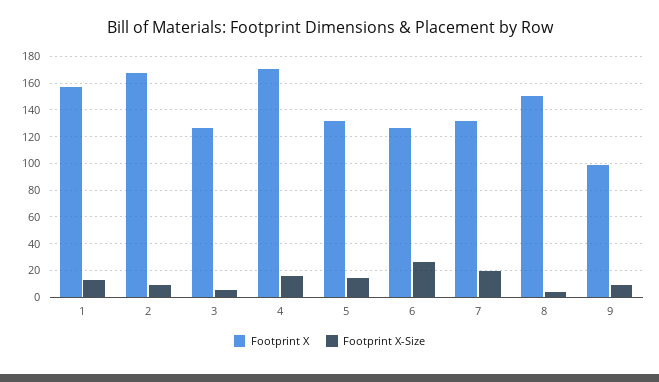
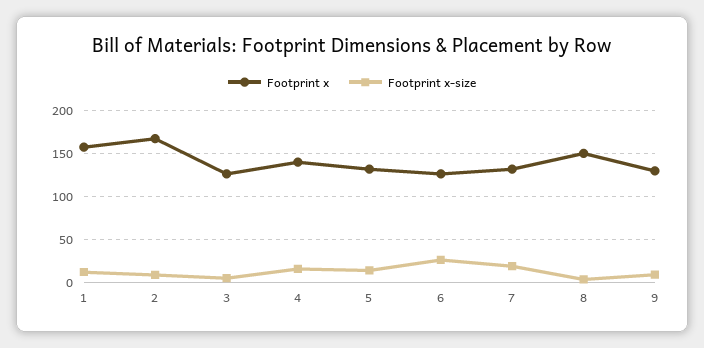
Footprint X, 4: 170 -> 140
Footprint X, 9: 100 -> 130

